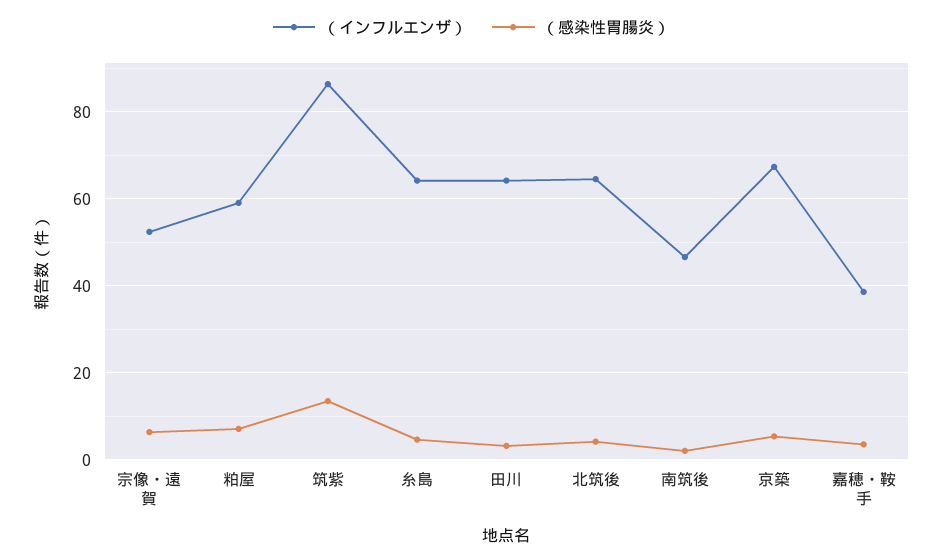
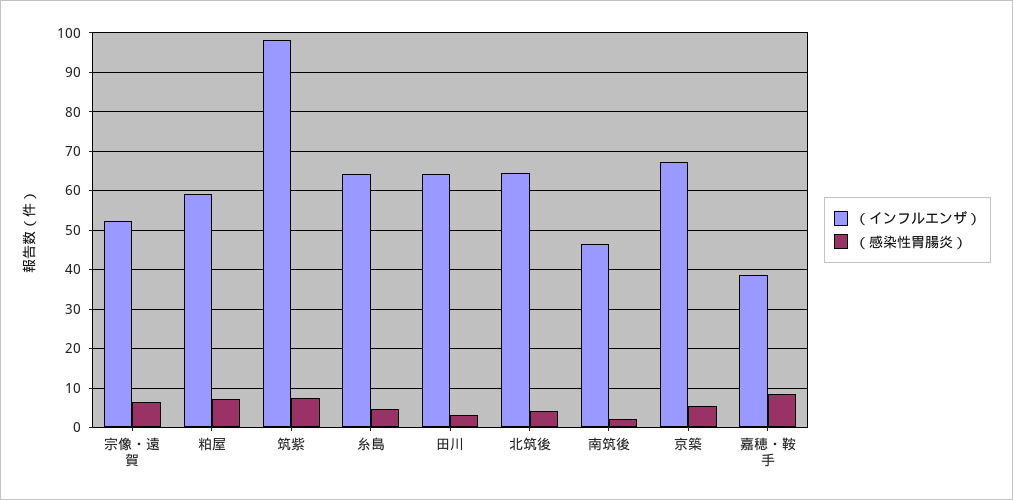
（インフルエンザ）, 筑紫: 86 -> 98
（感染性胃腸炎）, 筑紫: 14 -> 8
（感染性胃腸炎）, 嘉穂・鞍手: 4 -> 8

